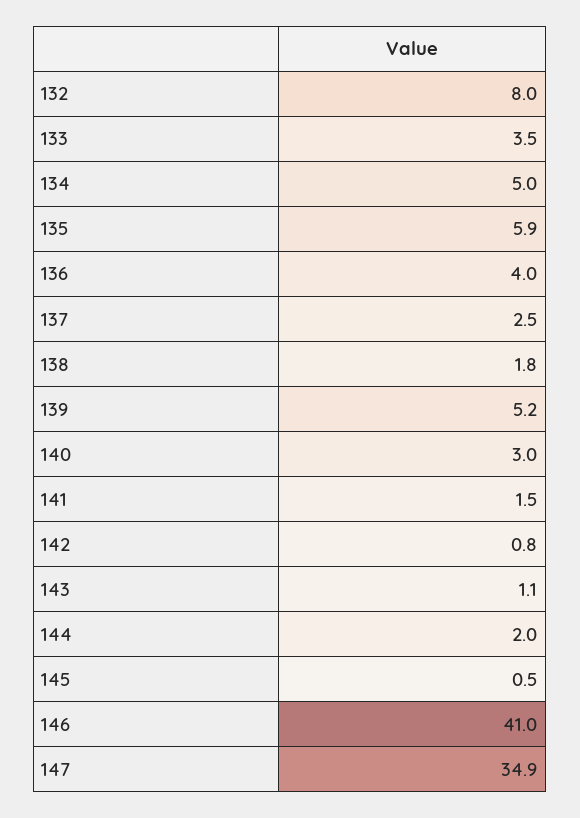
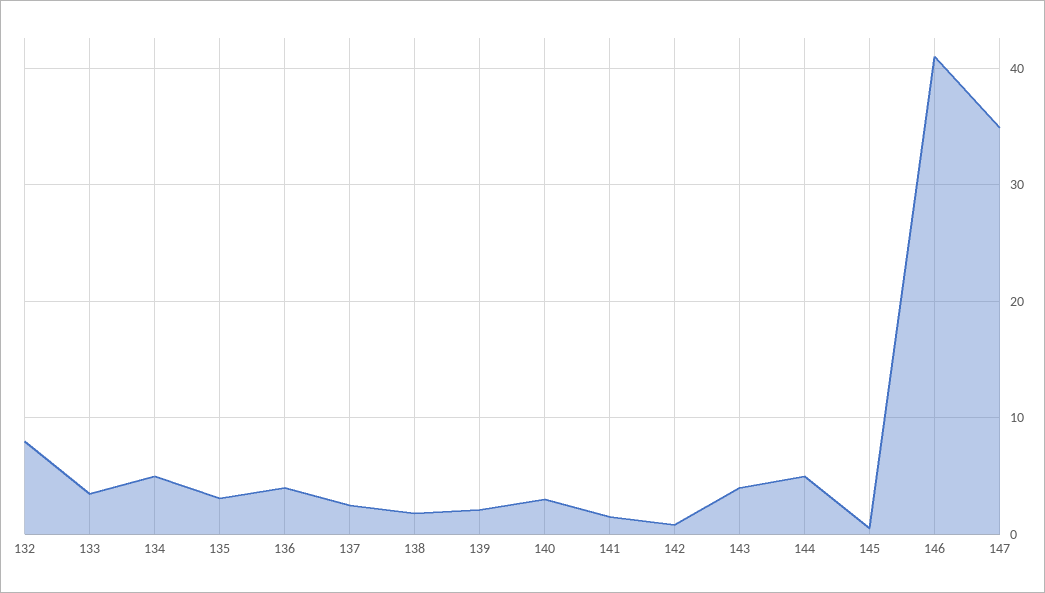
135: 5.9 -> 3
139: 5.2 -> 2
143: 1.1 -> 4
144: 2 -> 5

